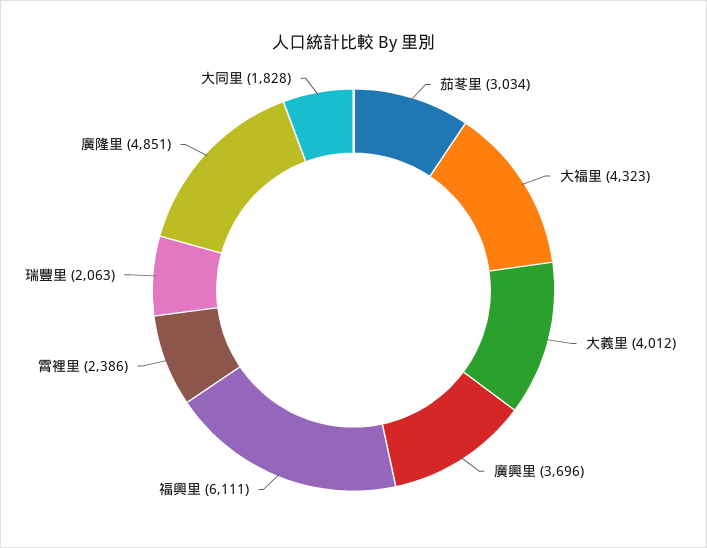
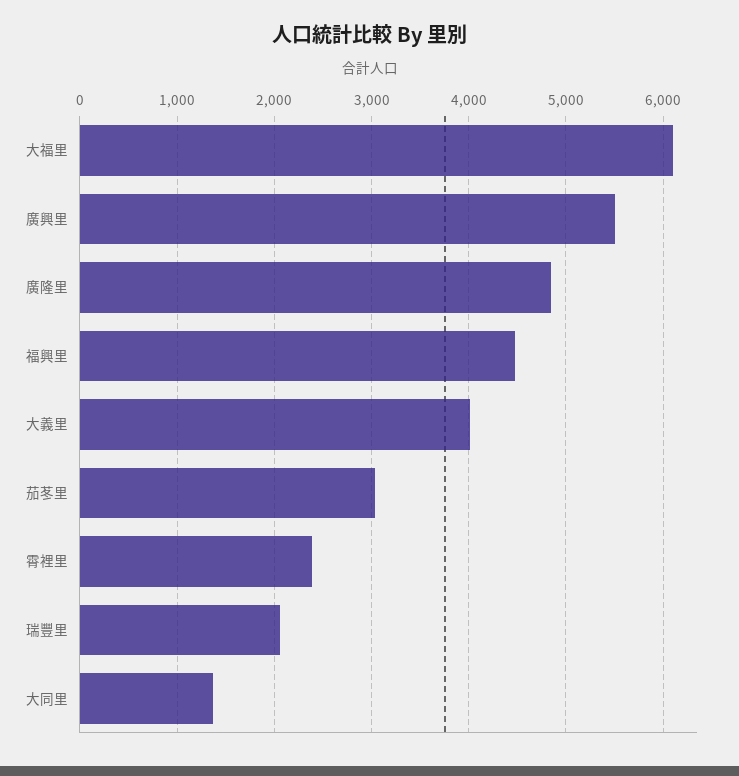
大福里: 4323 -> 6100
廣興里: 3696 -> 5500
福興里: 6111 -> 4500
大同里: 1828 -> 1400

